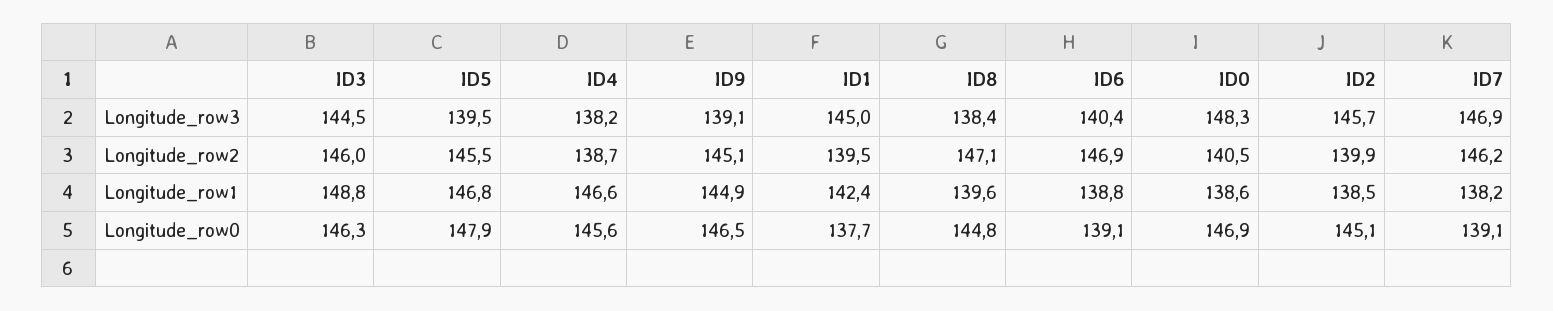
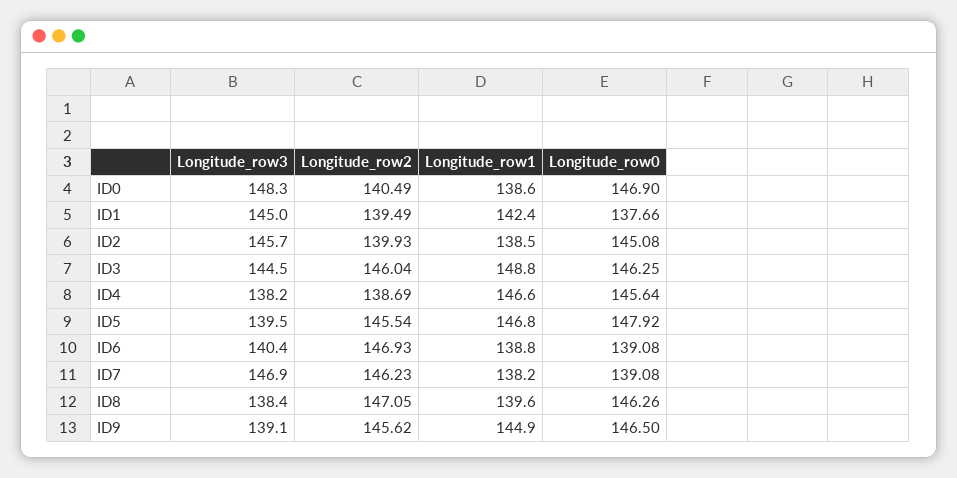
ID9, Longitude_row2: 145.1 -> 145.62
ID8, Longitude_row0: 144.8 -> 146.26

